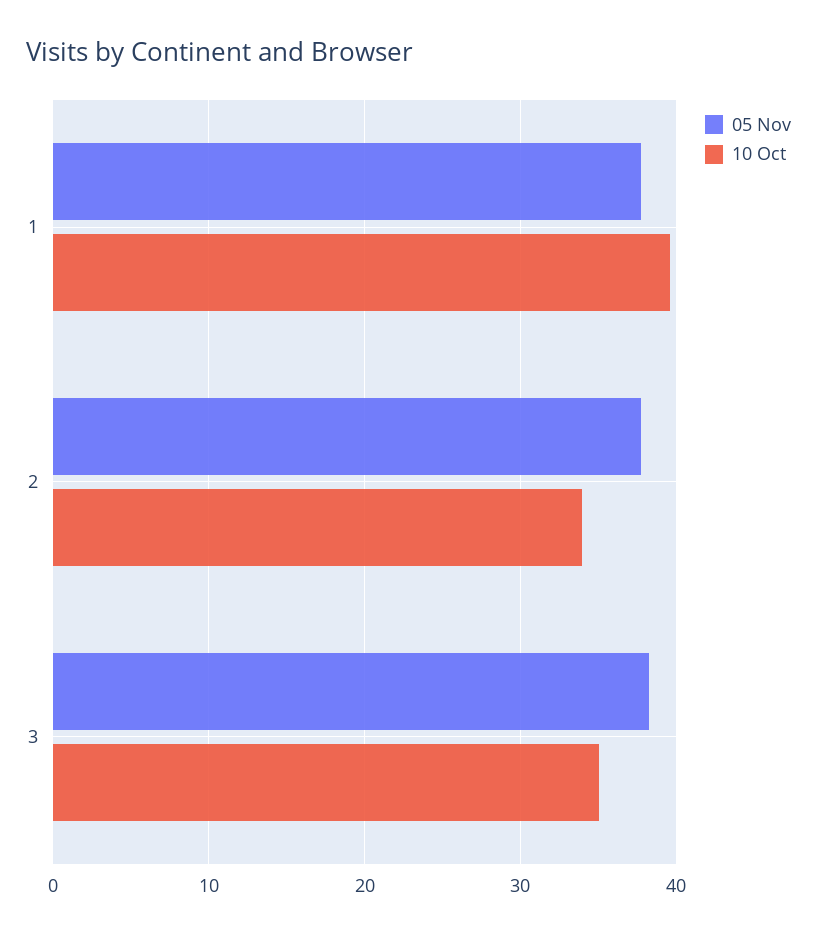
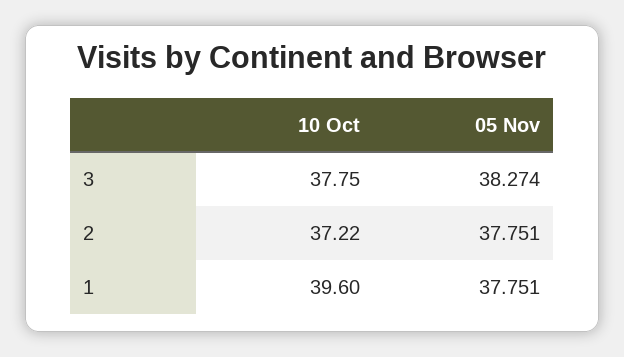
10 Oct, 2: 34 -> 37.22
10 Oct, 3: 35 -> 37.75

